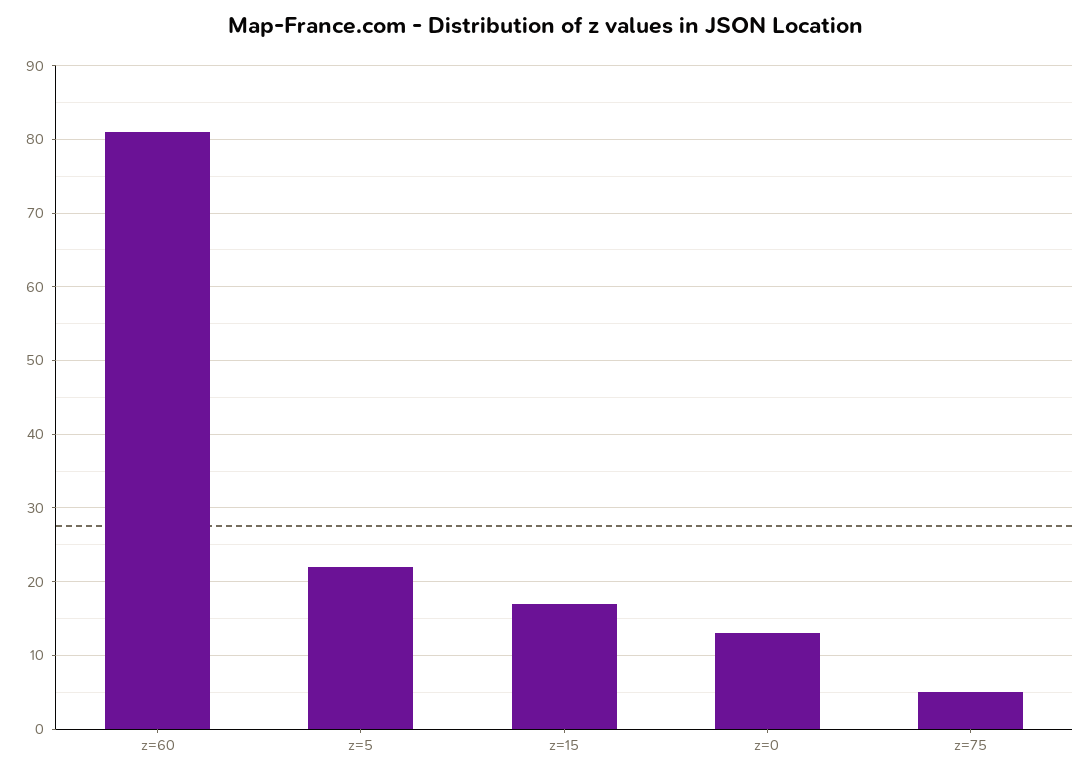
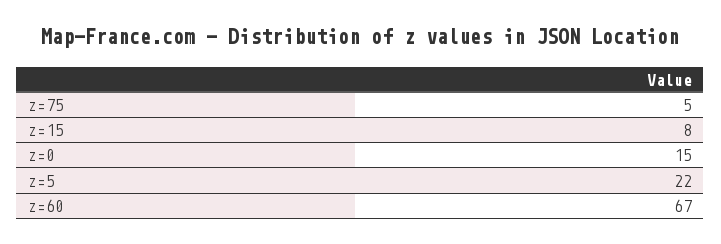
z=60: 81 -> 67
z=15: 17 -> 8
z=0: 13 -> 15

